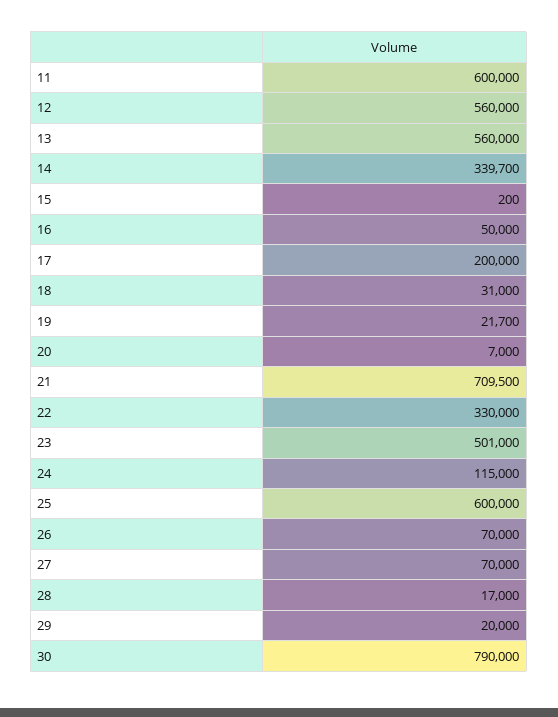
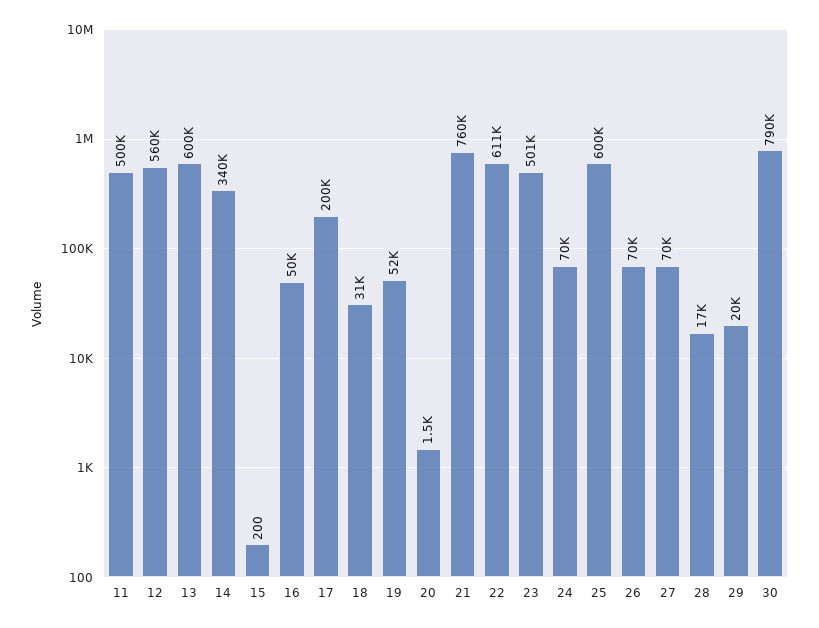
11: 600000 -> 500000
13: 560000 -> 600000
19: 21700 -> 52000
20: 7000 -> 1500
21: 709500 -> 760000
22: 330000 -> 611000
24: 115000 -> 70000

